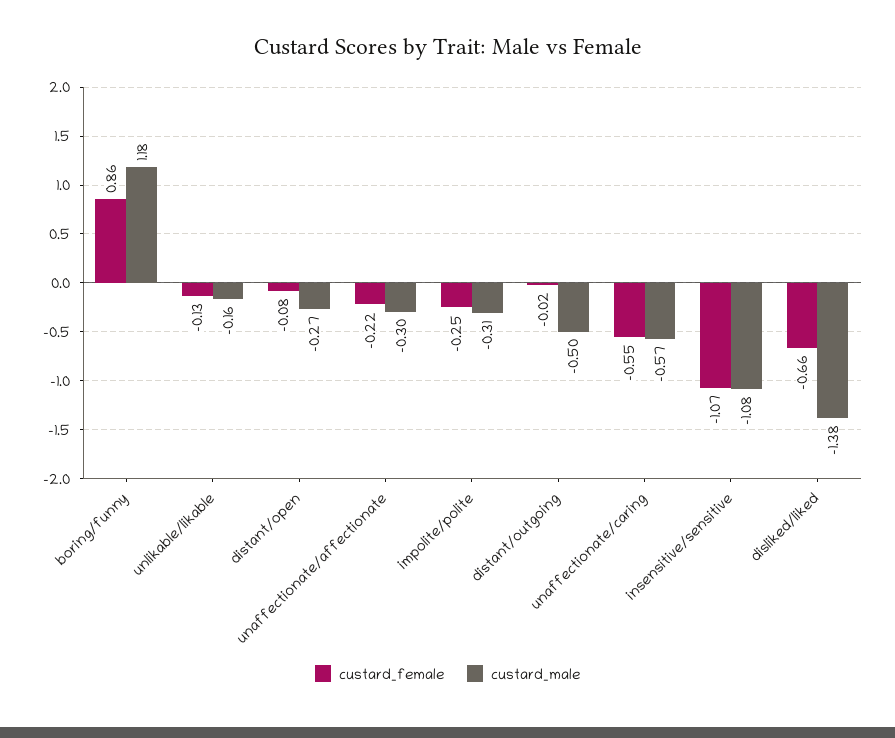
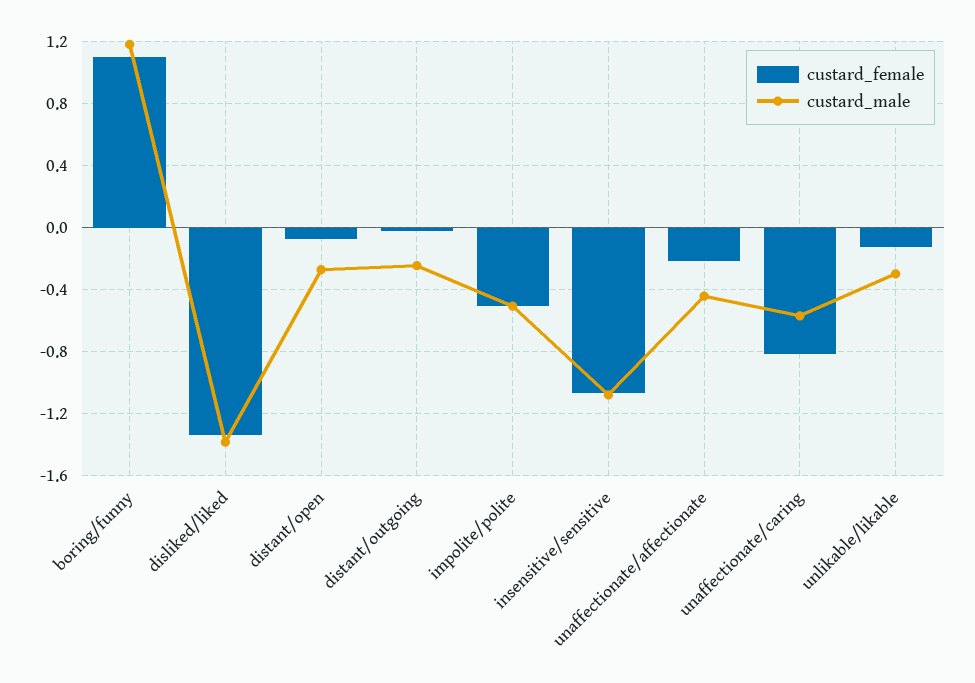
custard_female, boring/funny: 0.86 -> 1.1
custard_male, unlikable/likable: -0.16 -> -0.3
custard_male, unaffectionate/affectionate: -0.3 -> -0.45
custard_female, impolite/polite: -0.25 -> -0.5
custard_male, impolite/polite: -0.31 -> -0.5
custard_male, distant/outgoing: -0.5 -> -0.25
custard_female, unaffectionate/caring: -0.55 -> -0.8
custard_female, disliked/liked: -0.66 -> -1.35

